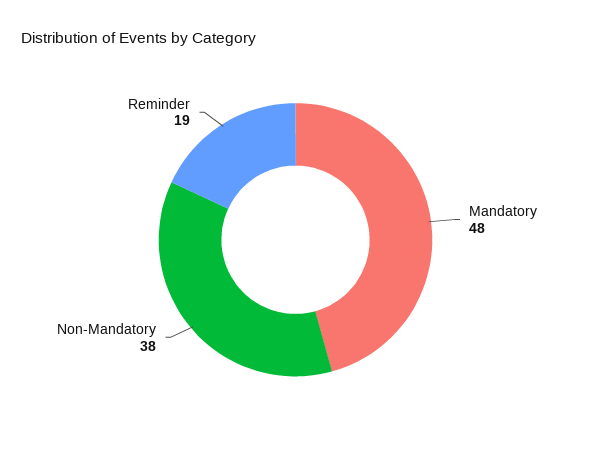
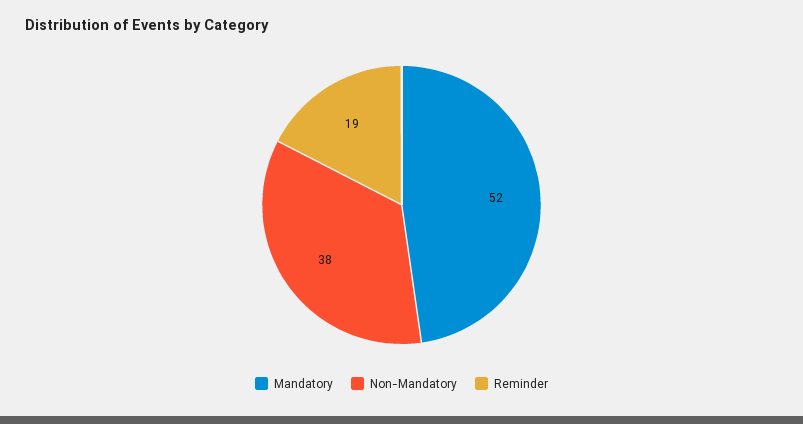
Mandatory: 48 -> 52

